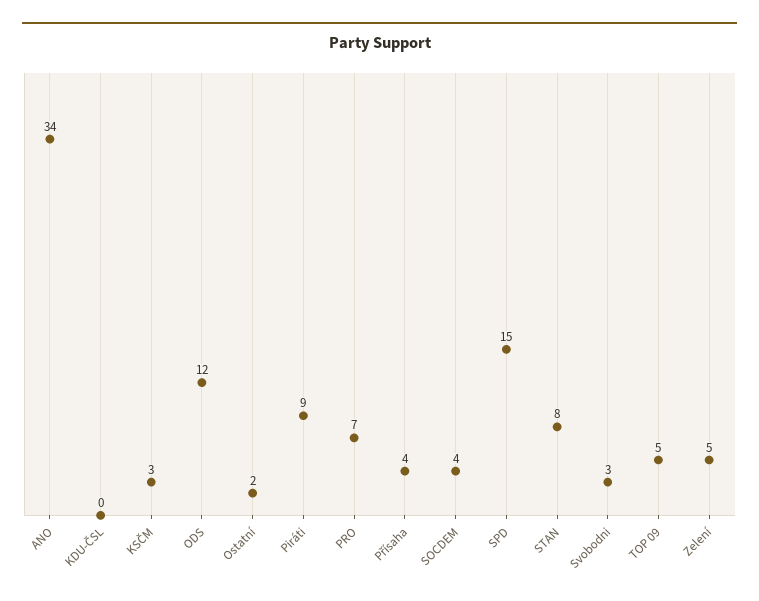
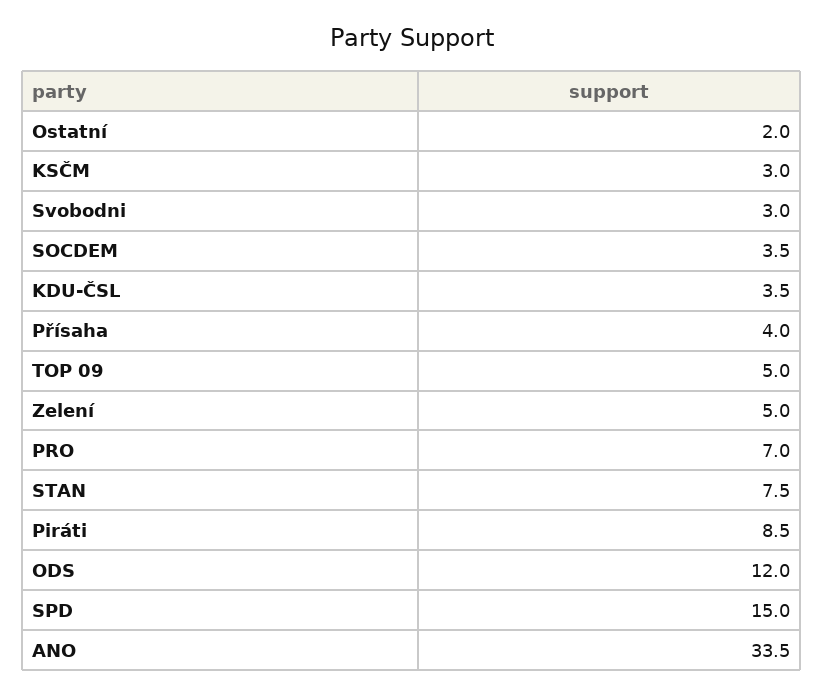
KDU-ČSL: 0 -> 3.5

